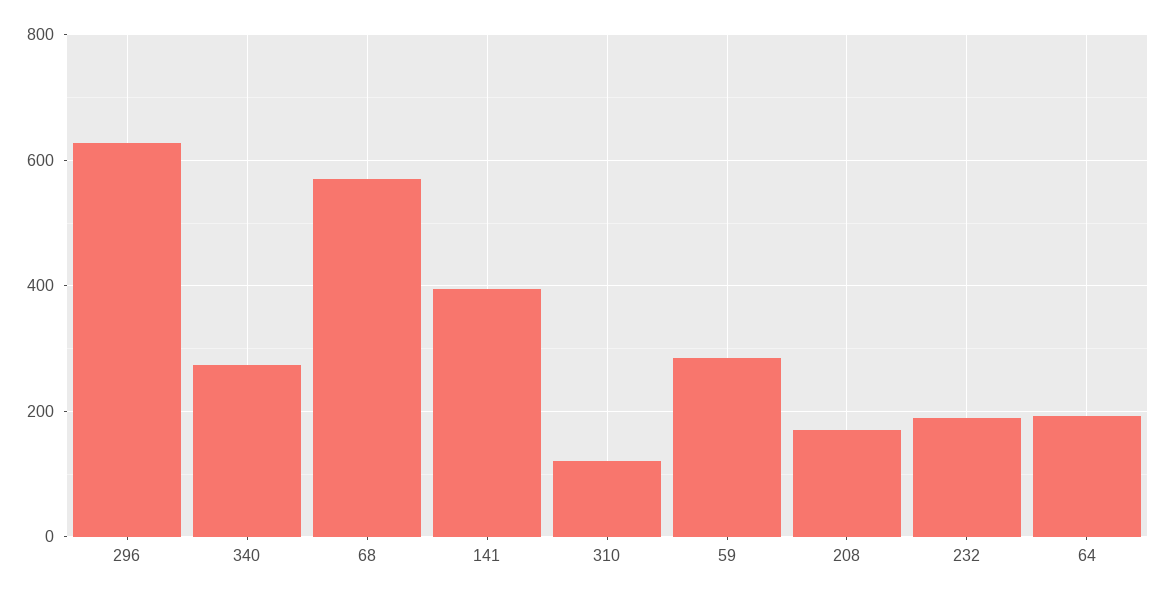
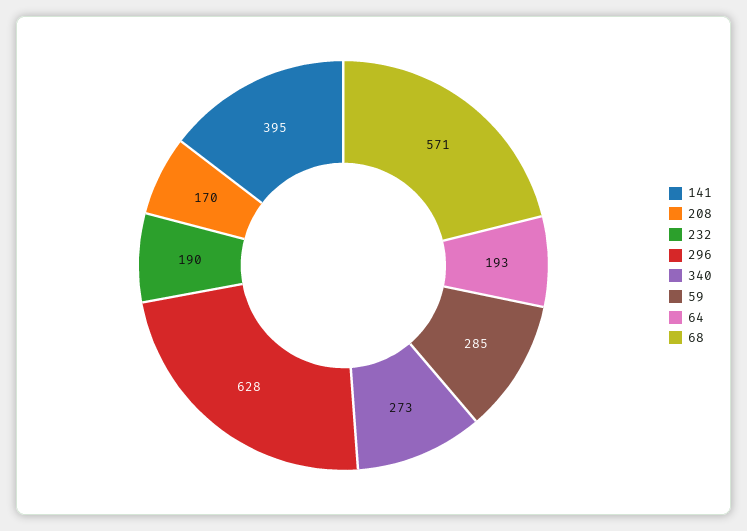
310: 120 -> none

